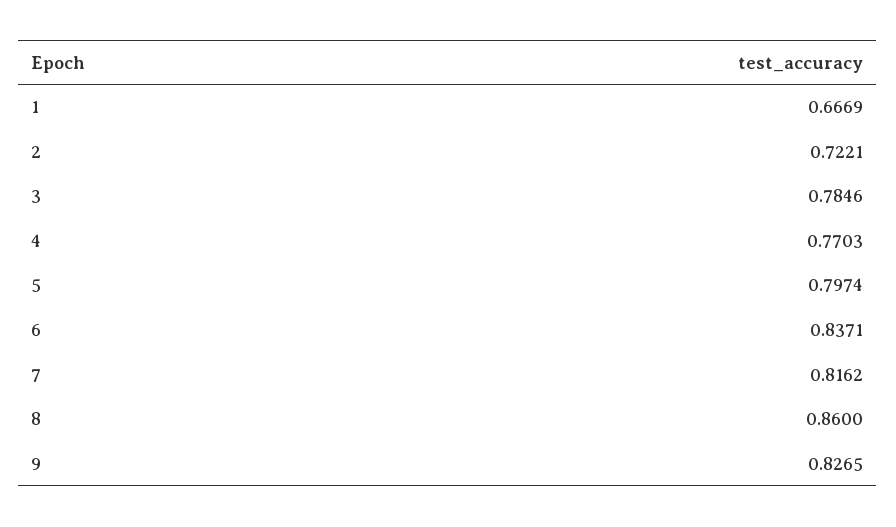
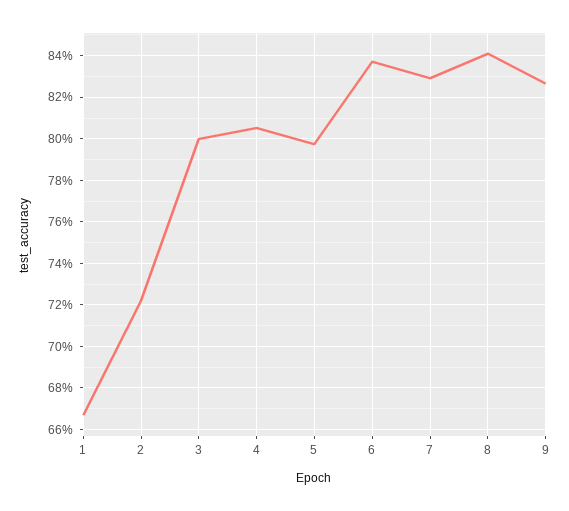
3: 0.7846 -> 0.8
4: 0.7703 -> 0.805
7: 0.8162 -> 0.83
8: 0.86 -> 0.84

